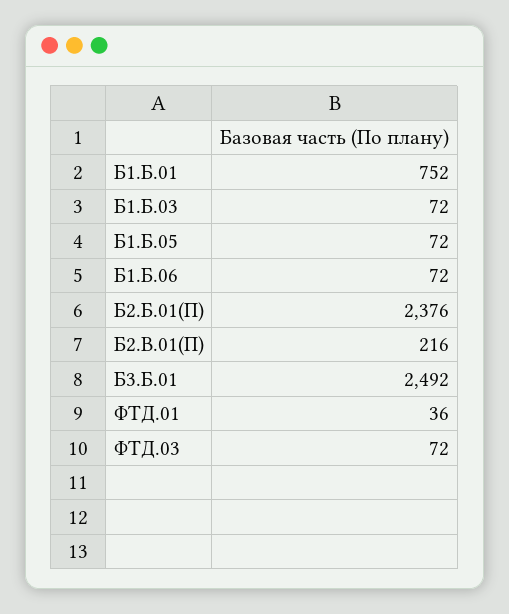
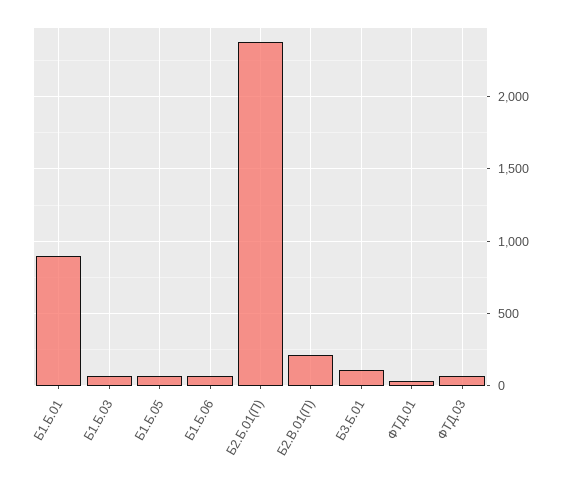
Б1.Б.01: 752 -> 900
Б3.Б.01: 2492 -> 100

